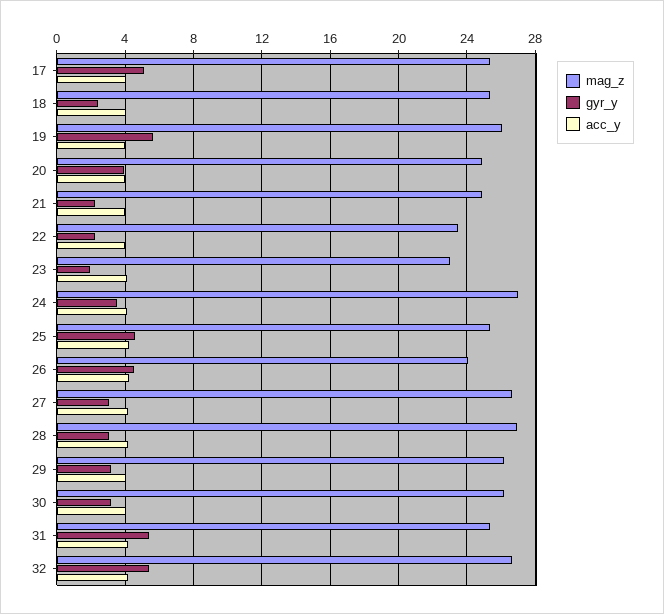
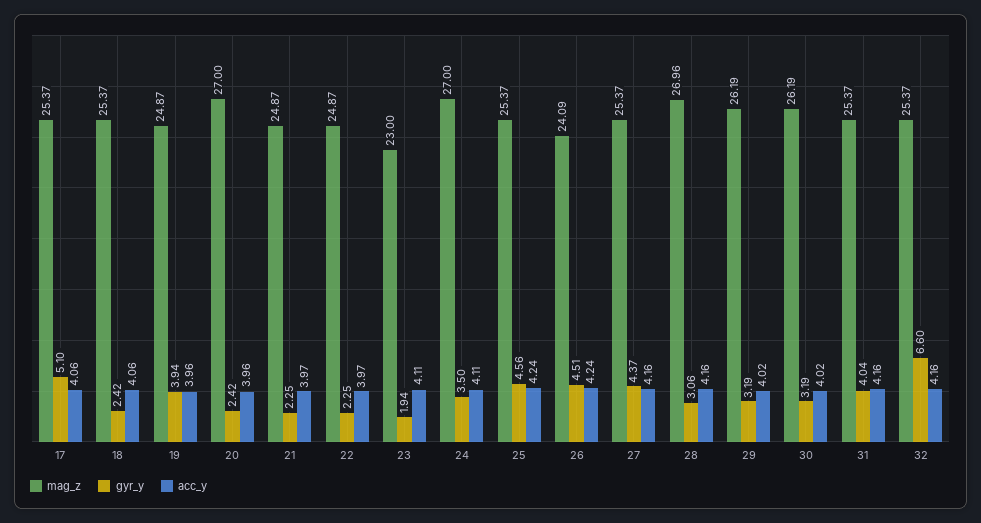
mag_z, 19: 26 -> 24.87
gyr_y, 19: 5.5 -> 3.94
mag_z, 20: 25 -> 27
gyr_y, 20: 4 -> 2.42
mag_z, 22: 23.5 -> 24.87
mag_z, 27: 26.5 -> 25.37
gyr_y, 27: 3 -> 4.37
gyr_y, 31: 5.5 -> 4.04
mag_z, 32: 26.5 -> 25.37
gyr_y, 32: 5.5 -> 6.6

